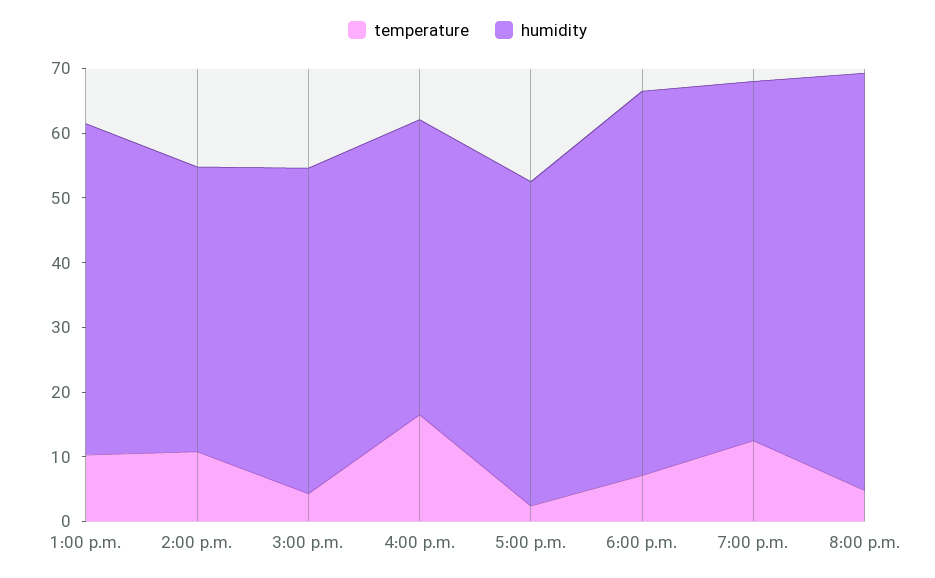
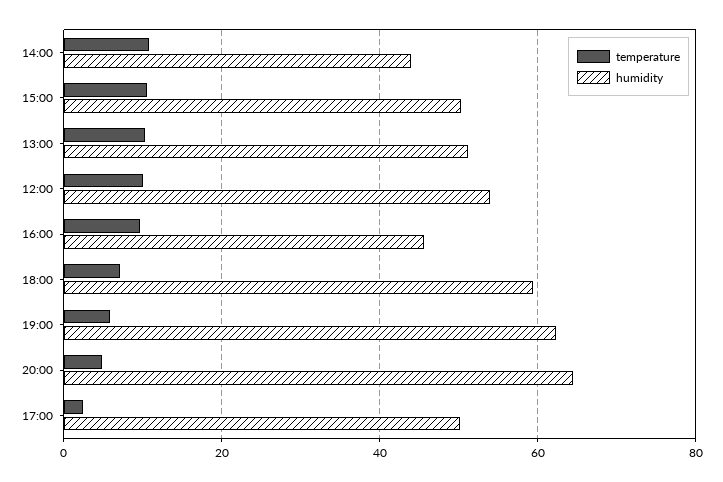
temperature, 3:00 p.m.: 4 -> 10
temperature, 4:00 p.m.: 16 -> 10
temperature, 7:00 p.m.: 12 -> 6
humidity, 7:00 p.m.: 56 -> 62
temperature, 12:00: none -> 10
humidity, 12:00: none -> 54

